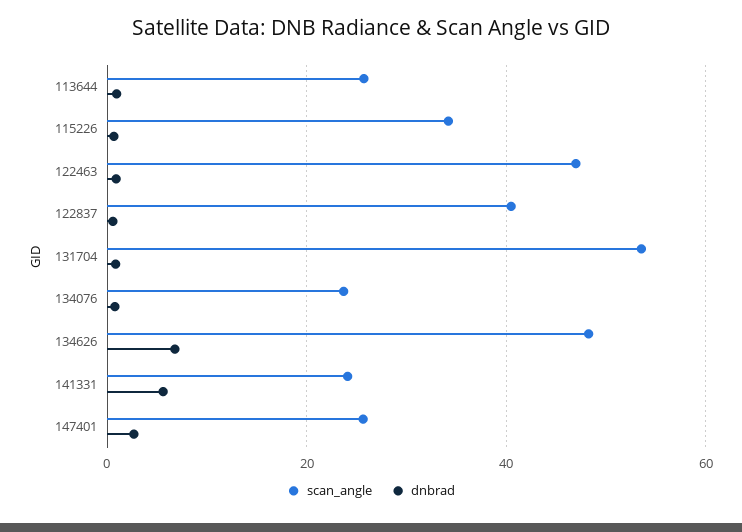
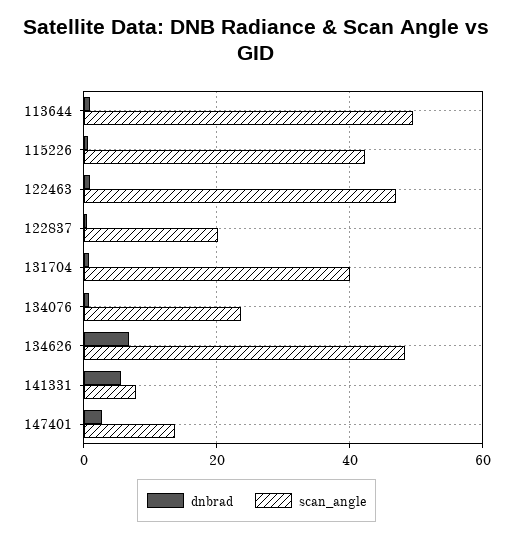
scan_angle, 113644: 26 -> 50
scan_angle, 115226: 34 -> 42
scan_angle, 122837: 40 -> 20
scan_angle, 131704: 54 -> 40
scan_angle, 141331: 24 -> 8
scan_angle, 147401: 26 -> 14

